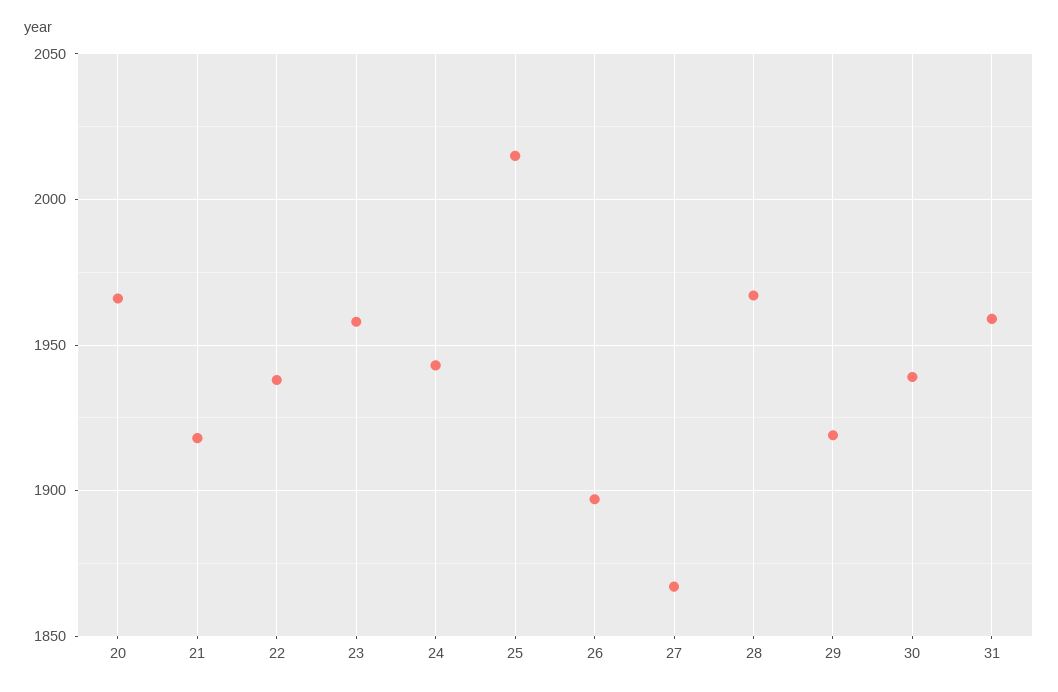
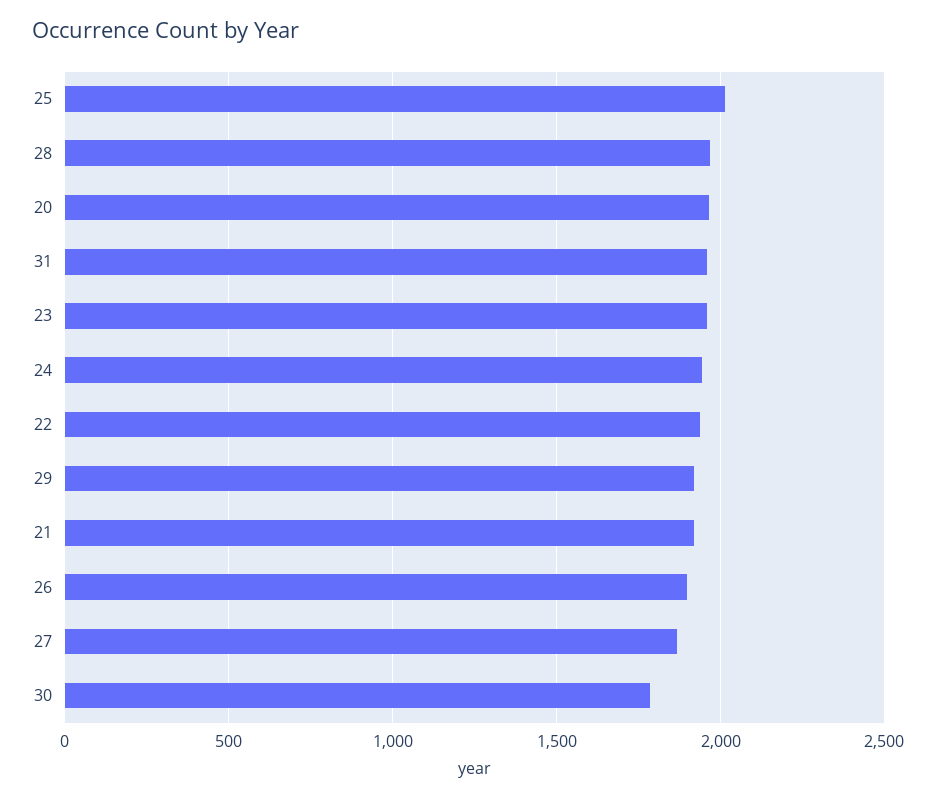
30: 1940 -> 1800

